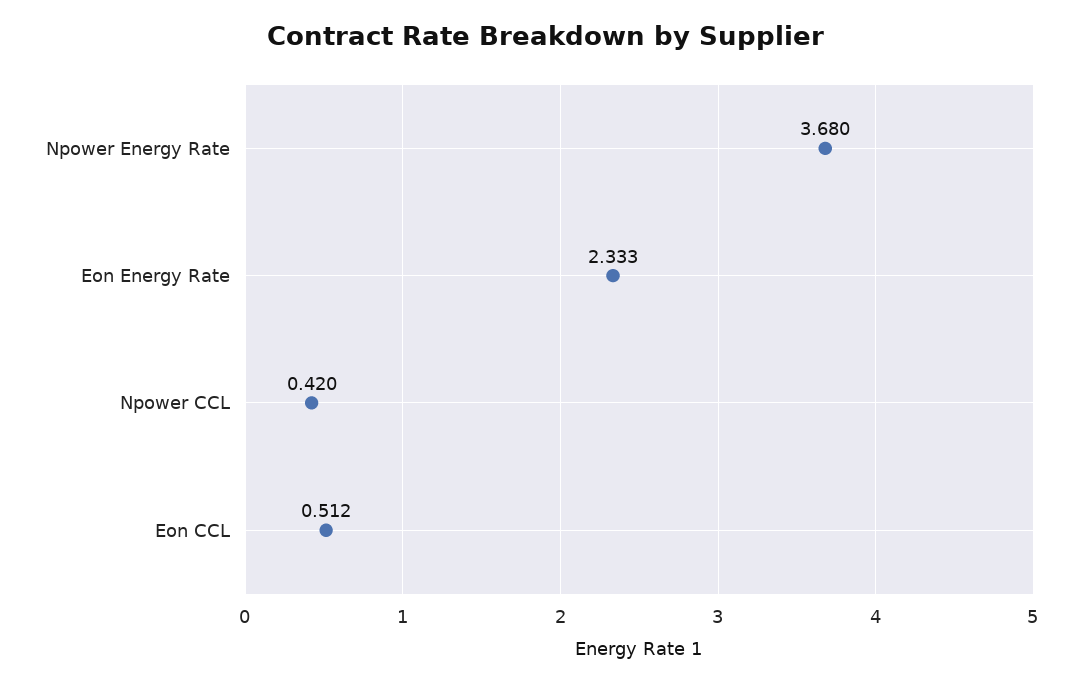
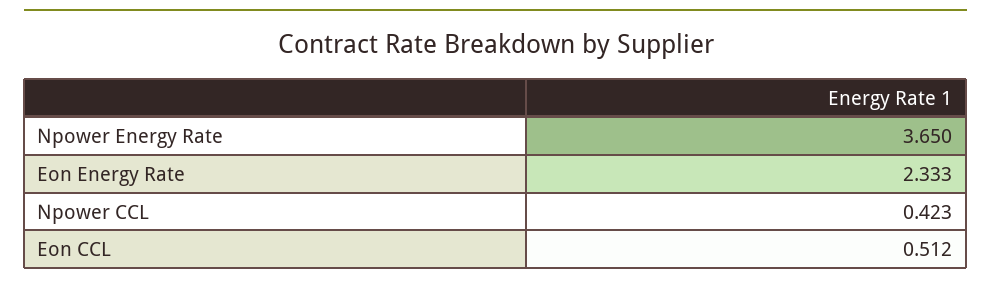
Npower Energy Rate: 3.68 -> 3.65
Npower CCL: 0.42 -> 0.423

